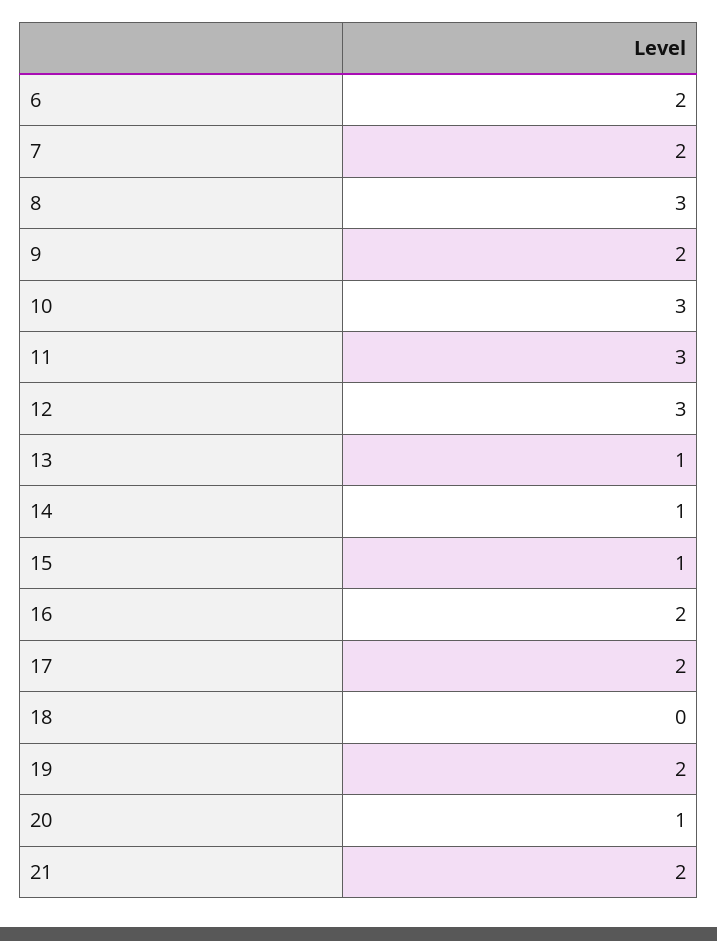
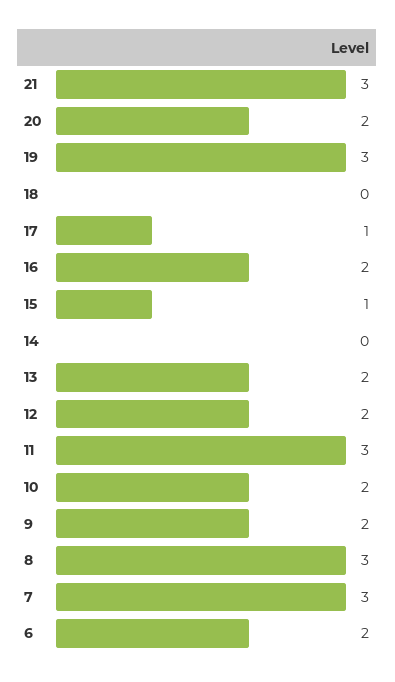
7: 2 -> 3
10: 3 -> 2
12: 3 -> 2
13: 1 -> 2
14: 1 -> 0
17: 2 -> 1
19: 2 -> 3
20: 1 -> 2
21: 2 -> 3

